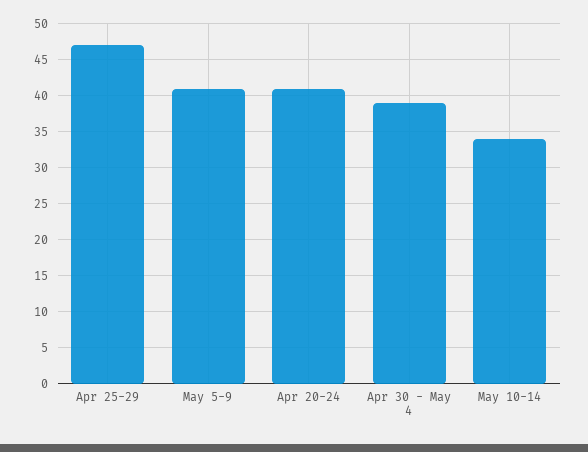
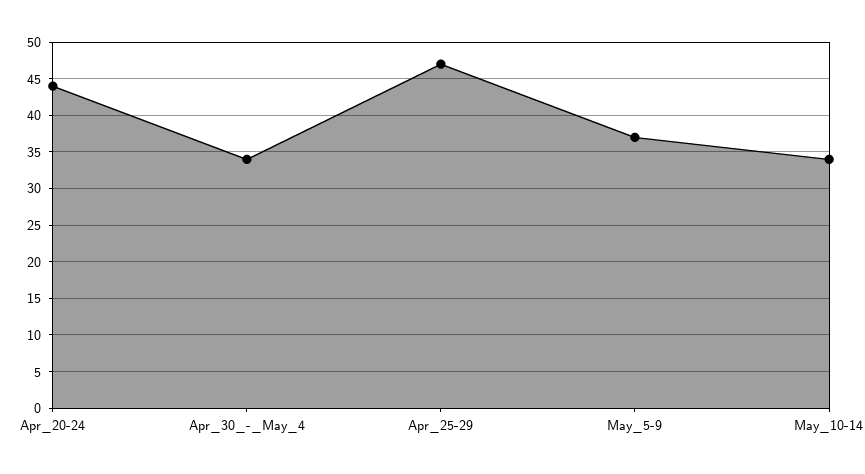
May 5-9: 41 -> 37
Apr 20-24: 41 -> 44
Apr 30 - May 4: 39 -> 34

